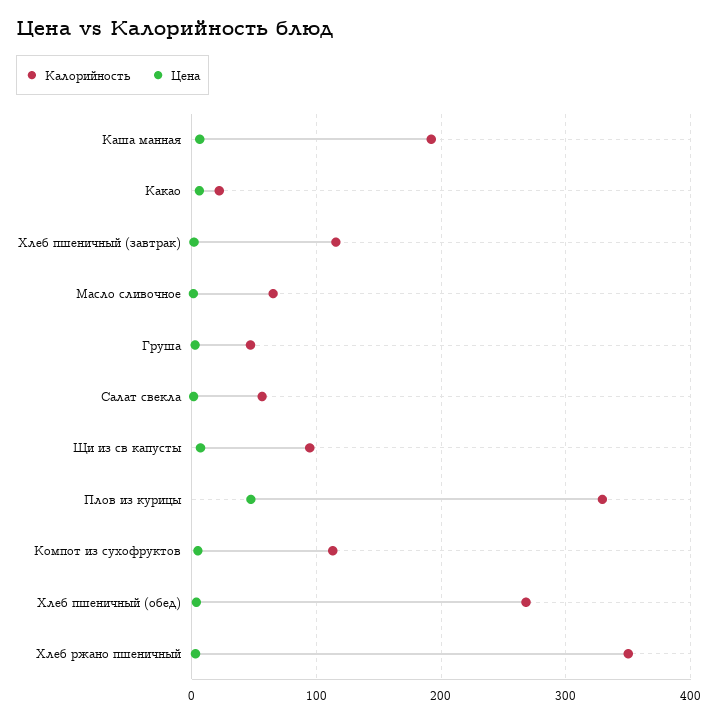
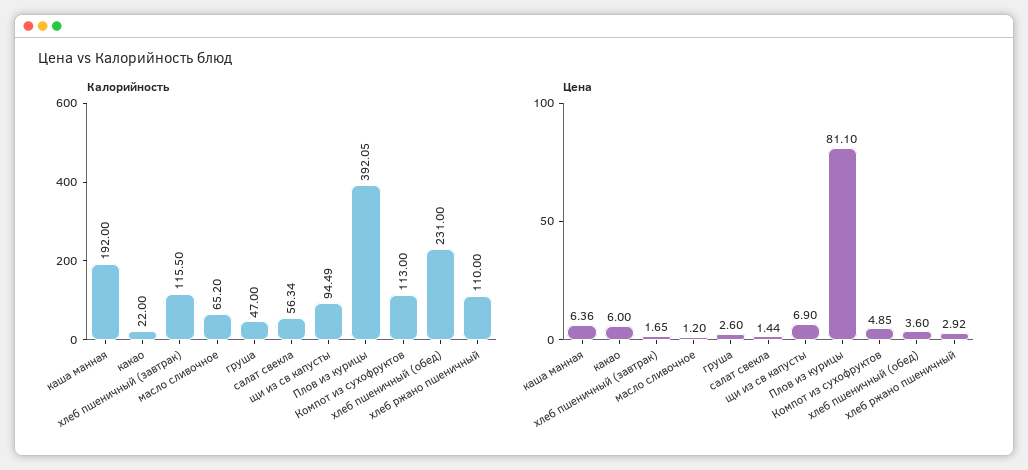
Калорийность, Плов из курицы: 330 -> 392.05
Цена, Плов из курицы: 50 -> 81.1
Калорийность, Хлеб пшеничный (обед): 270 -> 231
Калорийность, Хлеб ржано пшеничный: 350 -> 110

